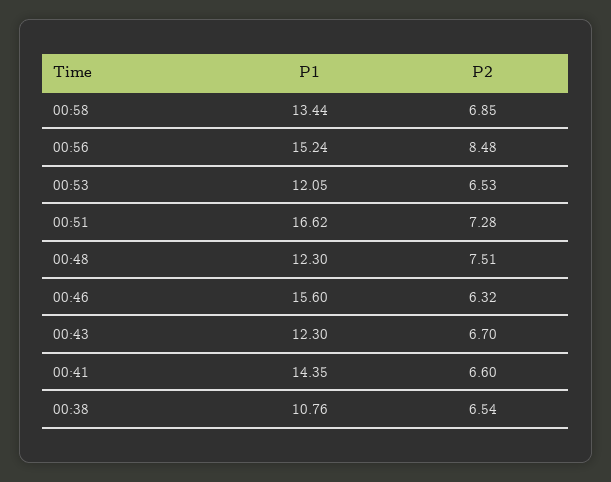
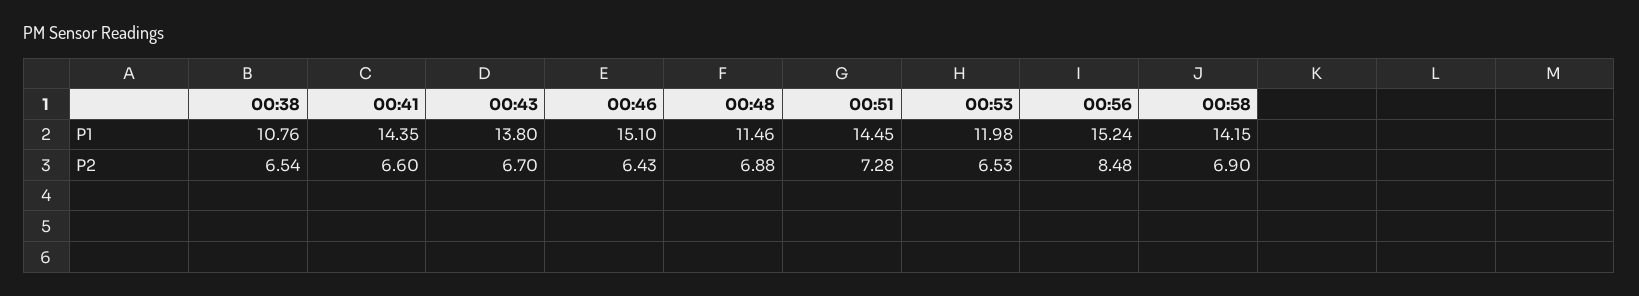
P1, 00:58: 13.44 -> 14.15
P2, 00:58: 6.85 -> 6.9
P1, 00:53: 12.05 -> 11.98
P1, 00:51: 16.62 -> 14.45
P1, 00:48: 12.3 -> 11.46
P2, 00:48: 7.51 -> 6.88
P1, 00:46: 15.6 -> 15.1
P2, 00:46: 6.32 -> 6.43
P1, 00:43: 12.3 -> 13.8

